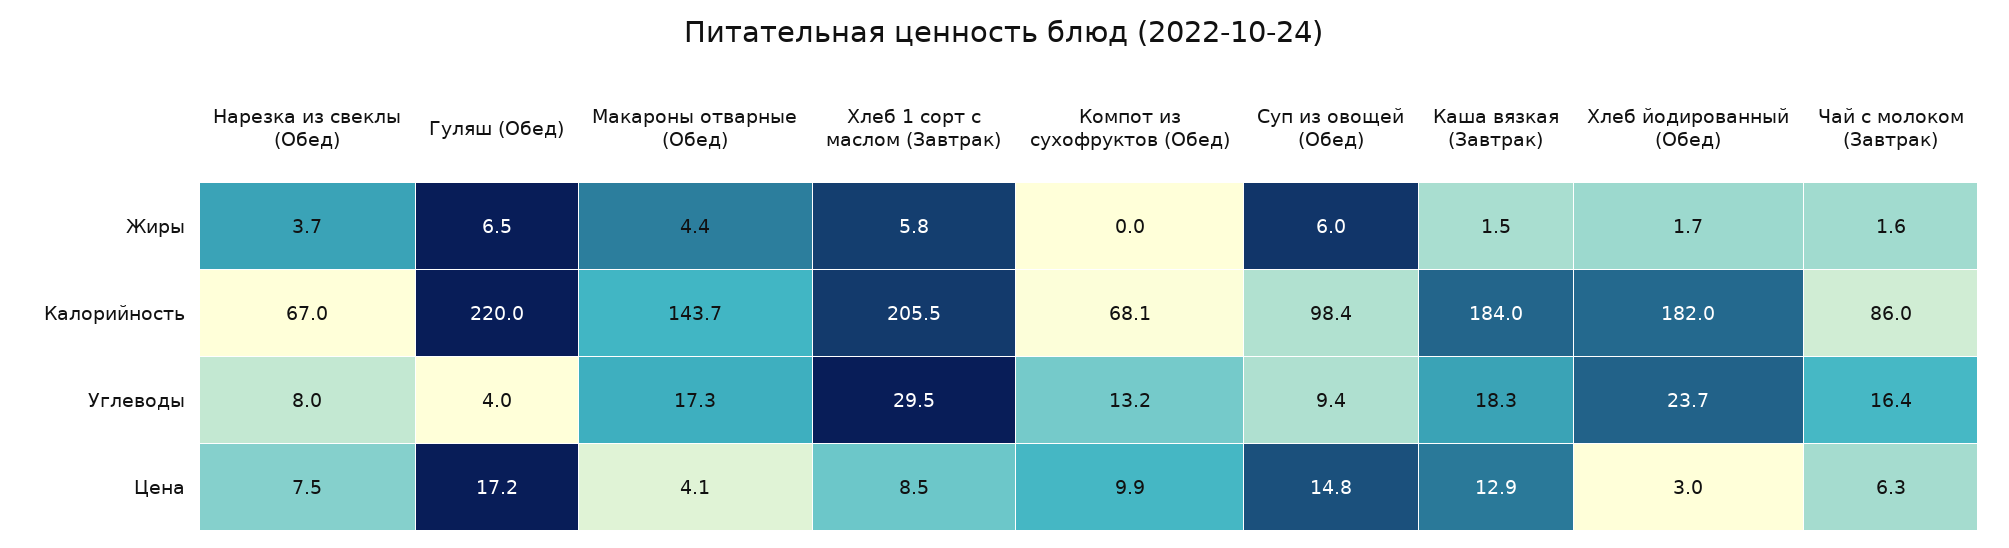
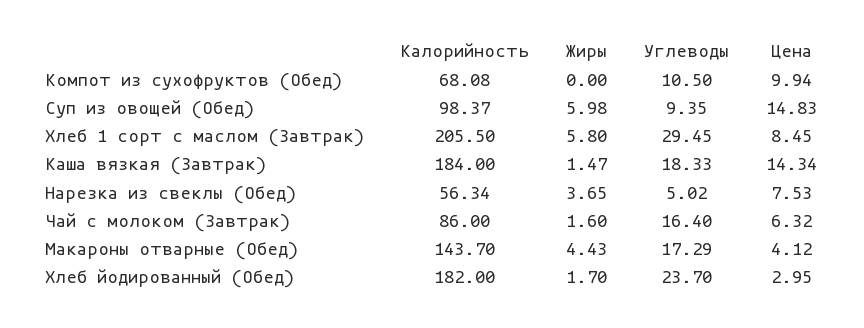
Гуляш (Обед), Жиры: 6.5 -> none
Нарезка из свеклы (Обед), Калорийность: 67 -> 56.34
Гуляш (Обед), Калорийность: 220 -> none
Нарезка из свеклы (Обед), Углеводы: 8 -> 5.02
Гуляш (Обед), Углеводы: 4 -> none
Компот из сухофруктов (Обед), Углеводы: 13.2 -> 10.5
Гуляш (Обед), Цена: 17.2 -> none
Каша вязкая (Завтрак), Цена: 12.9 -> 14.34

